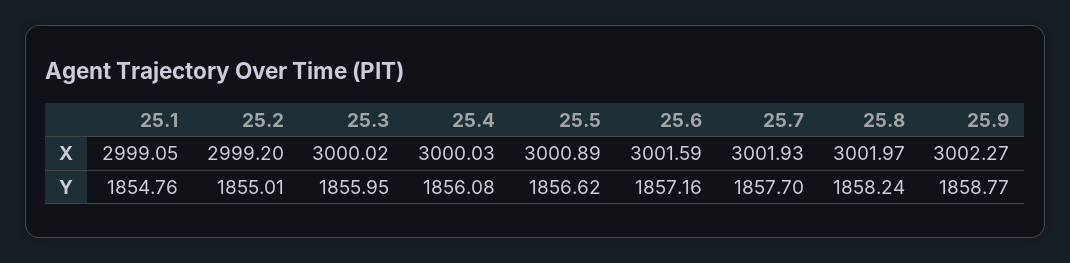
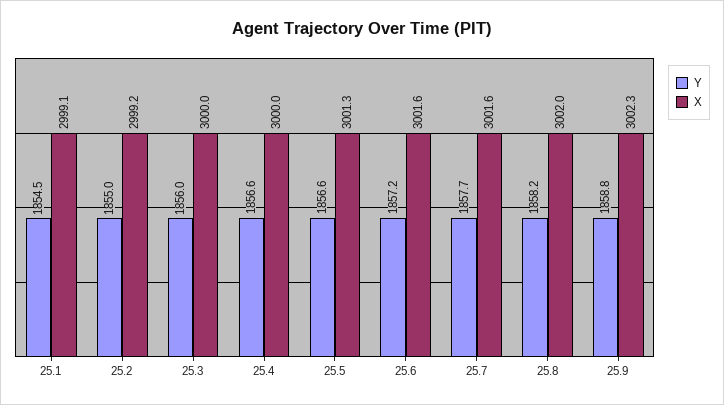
X, 25.5: 3000.89 -> 3001.3
X, 25.7: 3001.93 -> 3001.6
Y, 25.1: 1854.76 -> 1854.5
Y, 25.4: 1856.08 -> 1856.6

